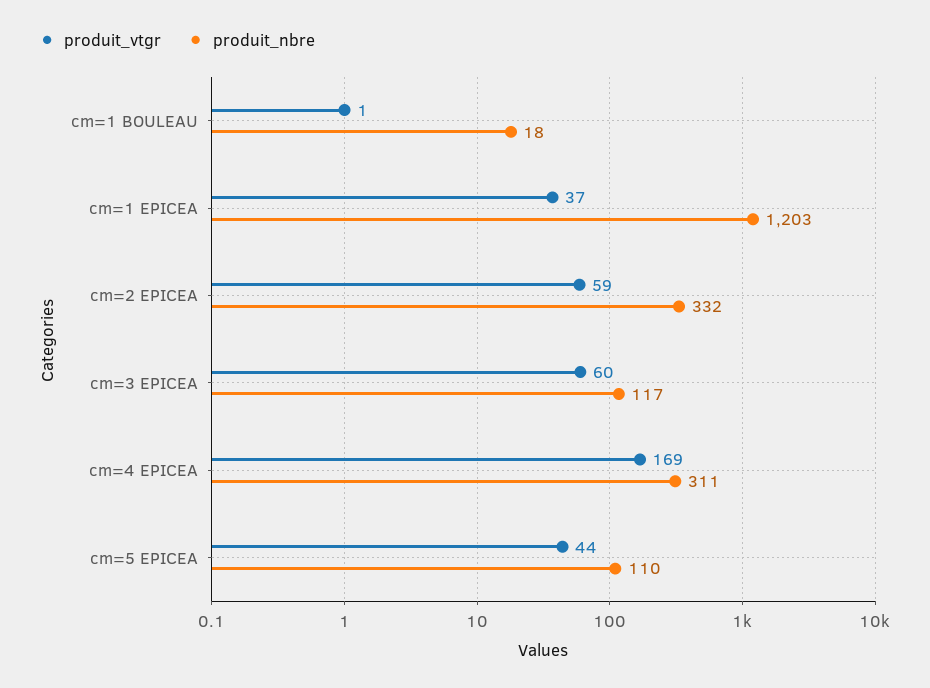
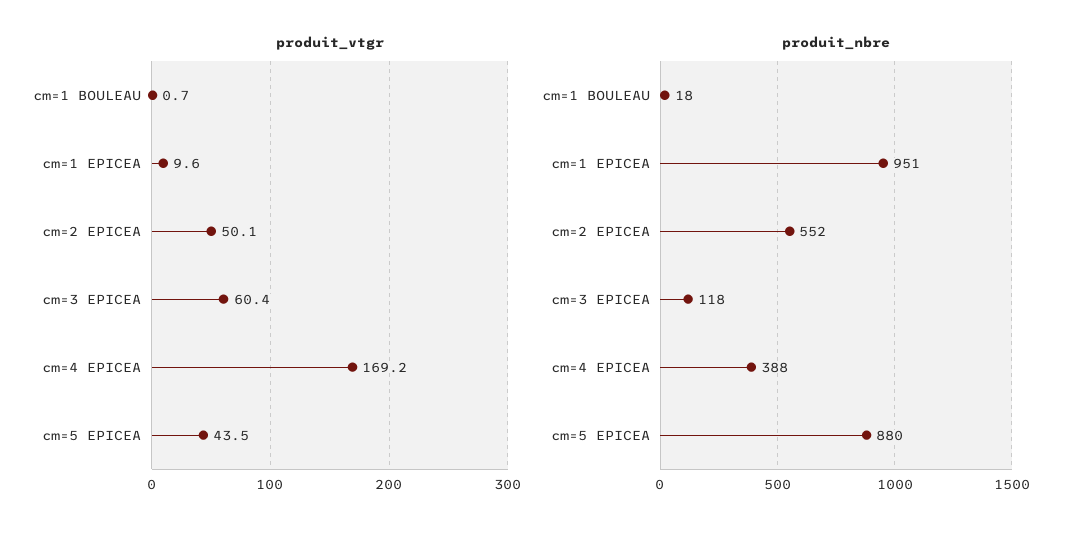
produit_vtgr, cm=1 EPICEA: 37 -> 9.6
produit_nbre, cm=1 EPICEA: 1203 -> 951
produit_vtgr, cm=2 EPICEA: 59 -> 50.1
produit_nbre, cm=2 EPICEA: 332 -> 552
produit_nbre, cm=3 EPICEA: 117 -> 118
produit_nbre, cm=4 EPICEA: 311 -> 388
produit_nbre, cm=5 EPICEA: 110 -> 880

